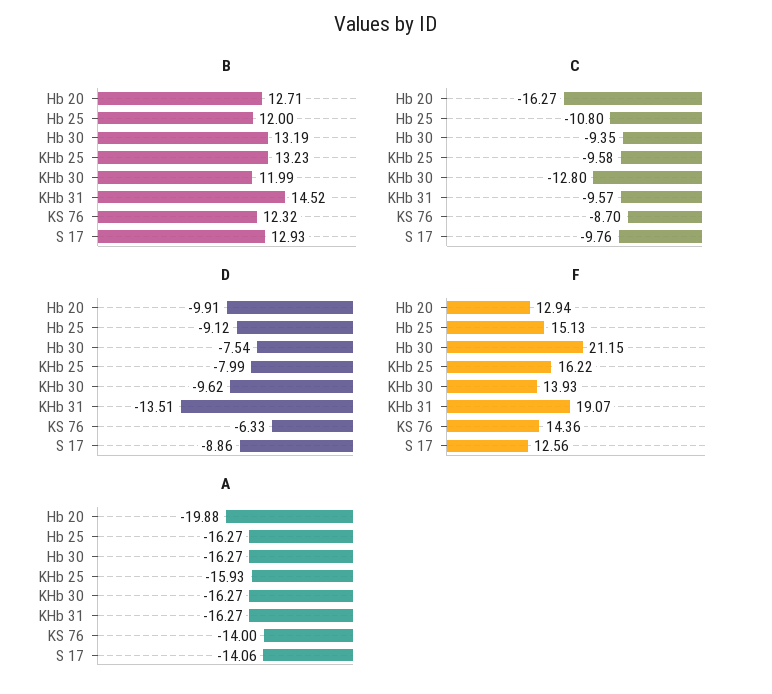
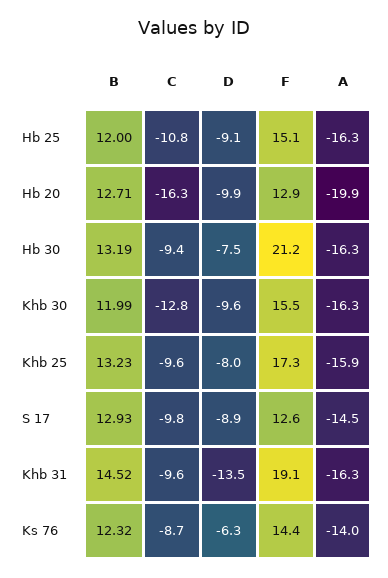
F, KHb 25: 16.22 -> 17.3
F, KHb 30: 13.93 -> 15.5
A, S 17: -14.06 -> -14.5

